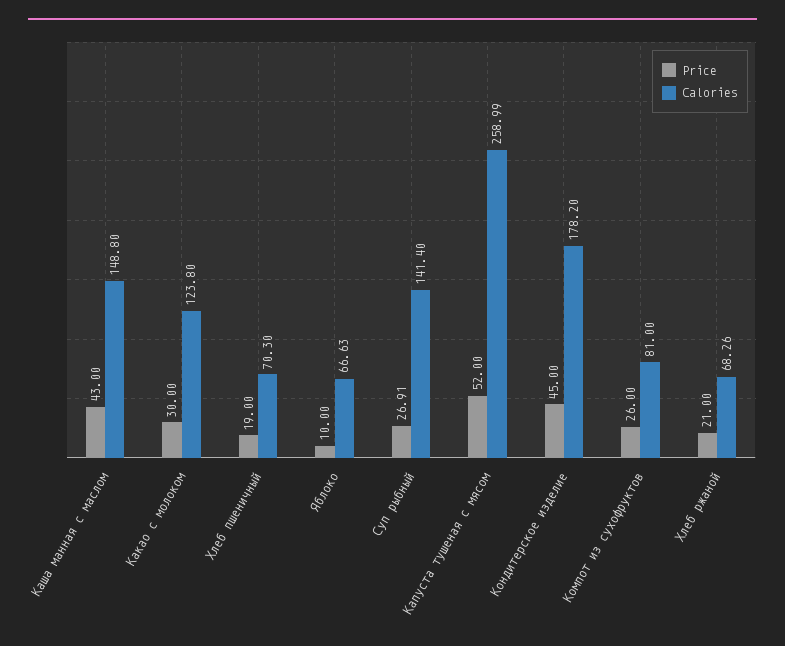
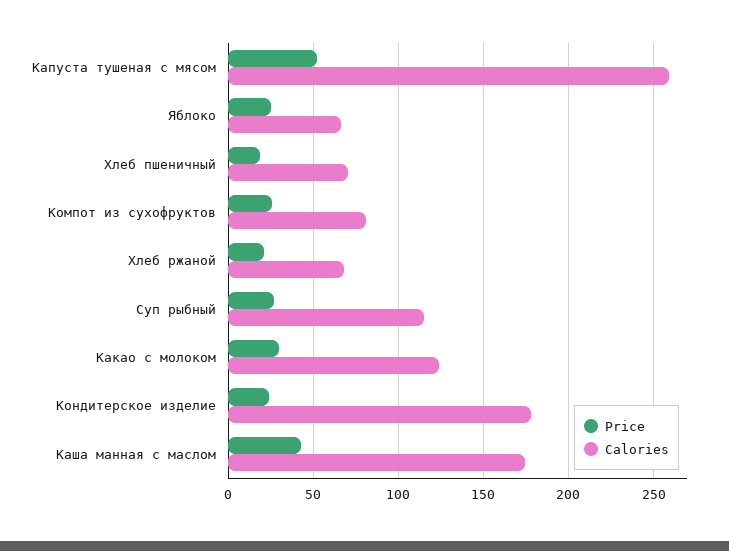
Calories, Каша манная с маслом: 148.8 -> 175
Price, Яблоко: 10 -> 25
Calories, Суп рыбный: 141.4 -> 115
Price, Кондитерское изделие: 45 -> 25

